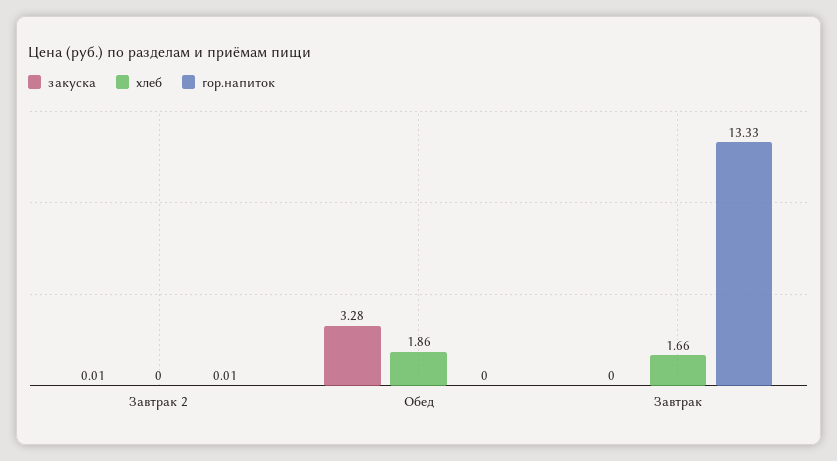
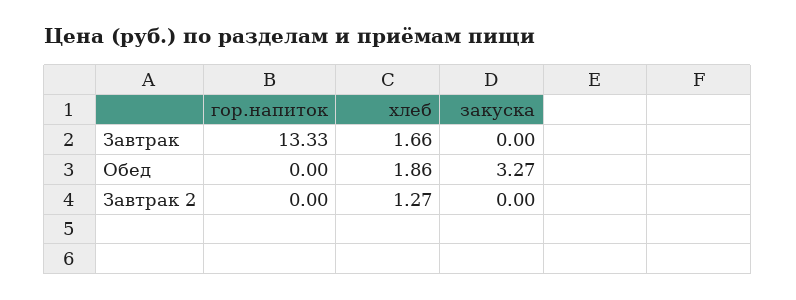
закуска, Завтрак 2: 0.01 -> 0
хлеб, Завтрак 2: 0 -> 1.27
гор.напиток, Завтрак 2: 0.01 -> 0
закуска, Обед: 3.28 -> 3.27

